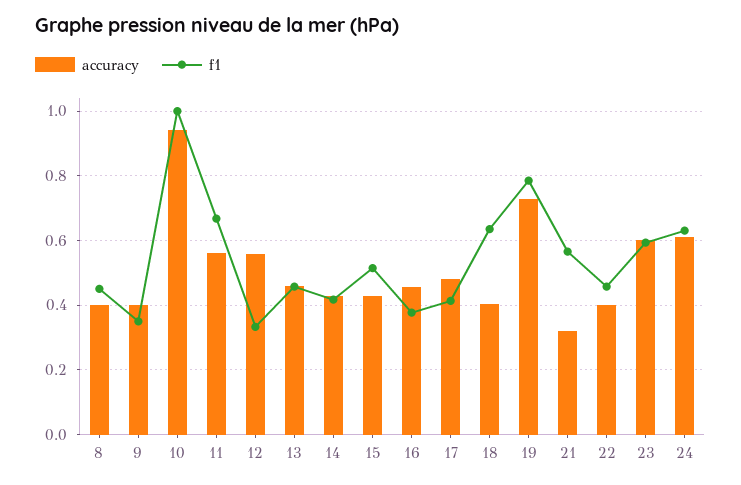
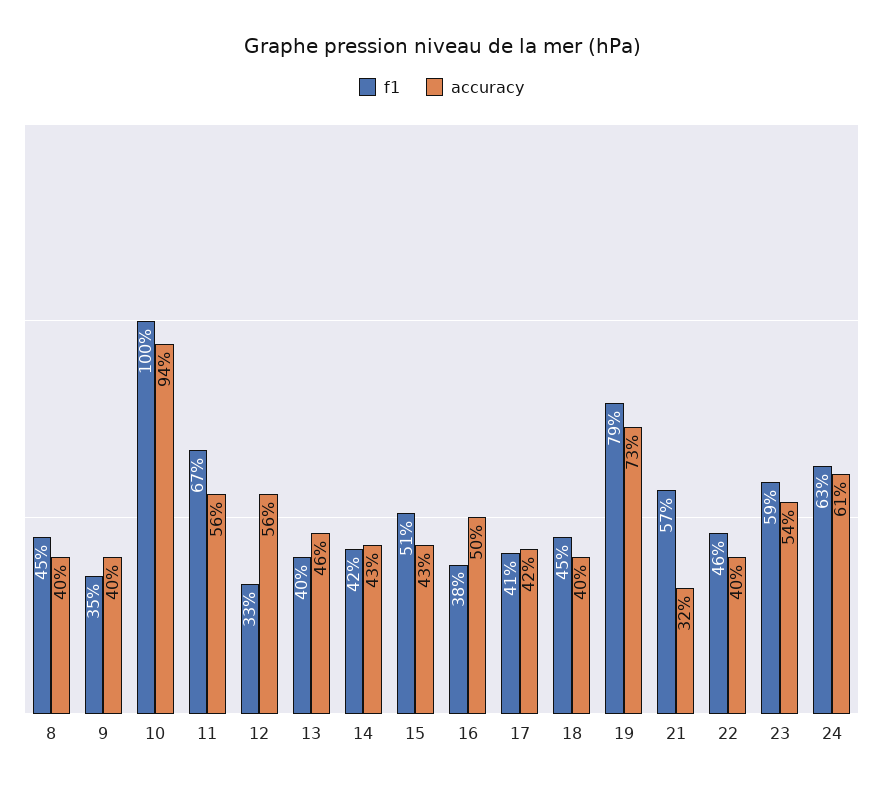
f1, 13: 0.46 -> 0.4
accuracy, 16: 0.46 -> 0.5
accuracy, 17: 0.48 -> 0.42
f1, 18: 0.64 -> 0.45
accuracy, 23: 0.6 -> 0.54

